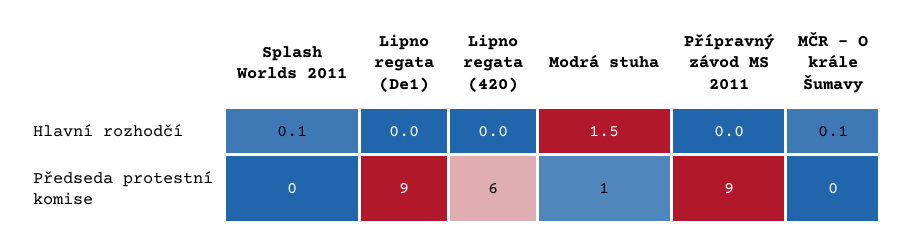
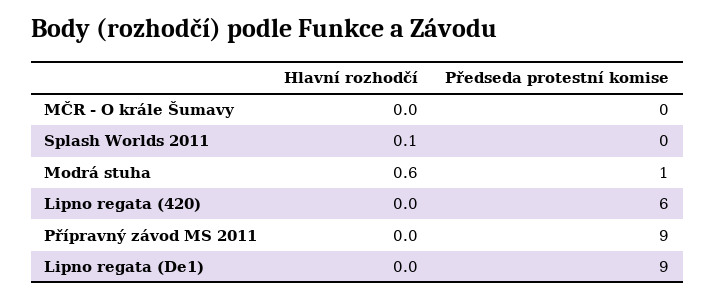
Modrá stuha, Hlavní rozhodčí: 1.5 -> 0.6
MČR - O krále Šumavy, Hlavní rozhodčí: 0.1 -> 0

